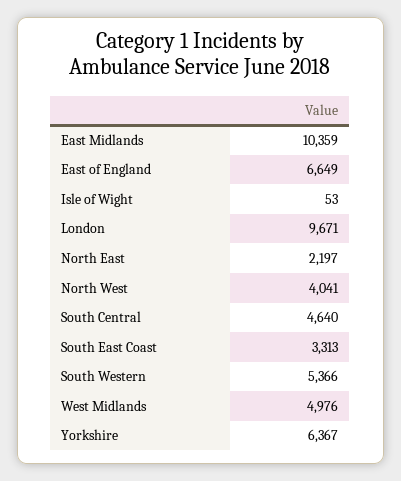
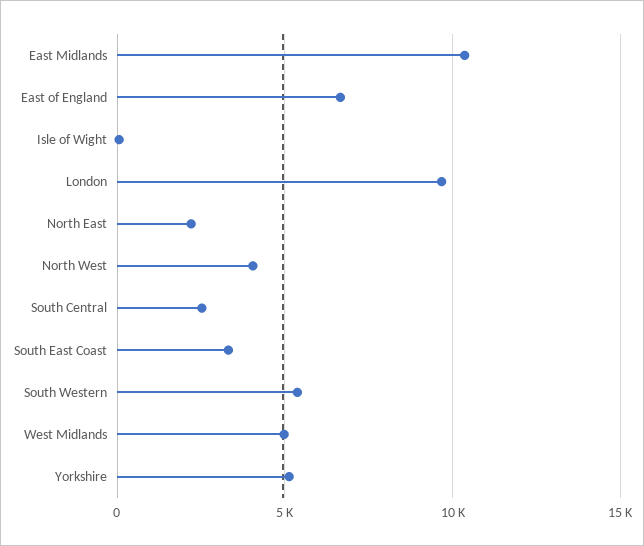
South Central: 4640 -> 2500
Yorkshire: 6367 -> 5000

